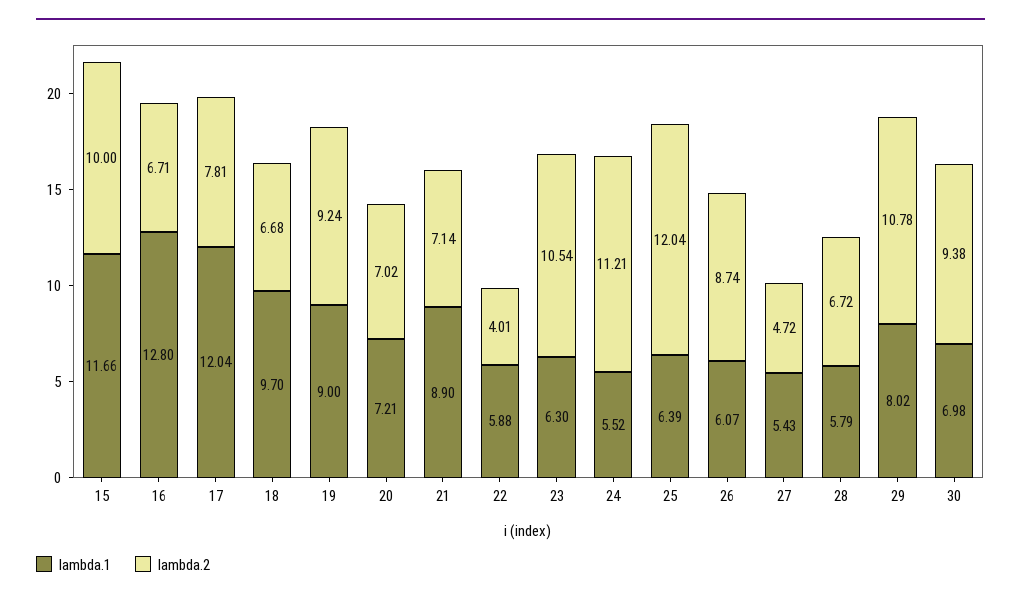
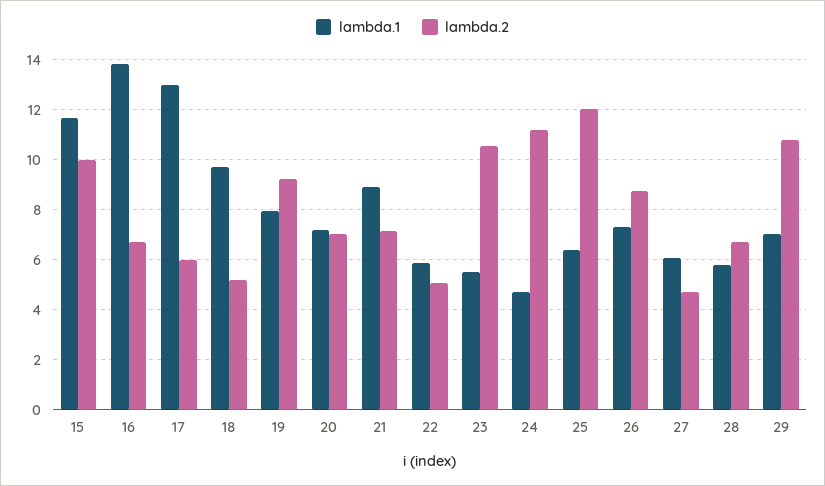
lambda.1, 16: 12.8 -> 13.75
lambda.1, 17: 12.04 -> 13
lambda.2, 17: 7.81 -> 6
lambda.2, 18: 6.68 -> 5.25
lambda.1, 19: 9 -> 8
lambda.2, 22: 4.01 -> 5
lambda.1, 23: 6.3 -> 5.5
lambda.1, 24: 5.52 -> 4.75
lambda.1, 26: 6.07 -> 7.25
lambda.1, 27: 5.43 -> 6
lambda.1, 29: 8.02 -> 7
lambda.1, 30: 6.98 -> none
lambda.2, 30: 9.38 -> none

